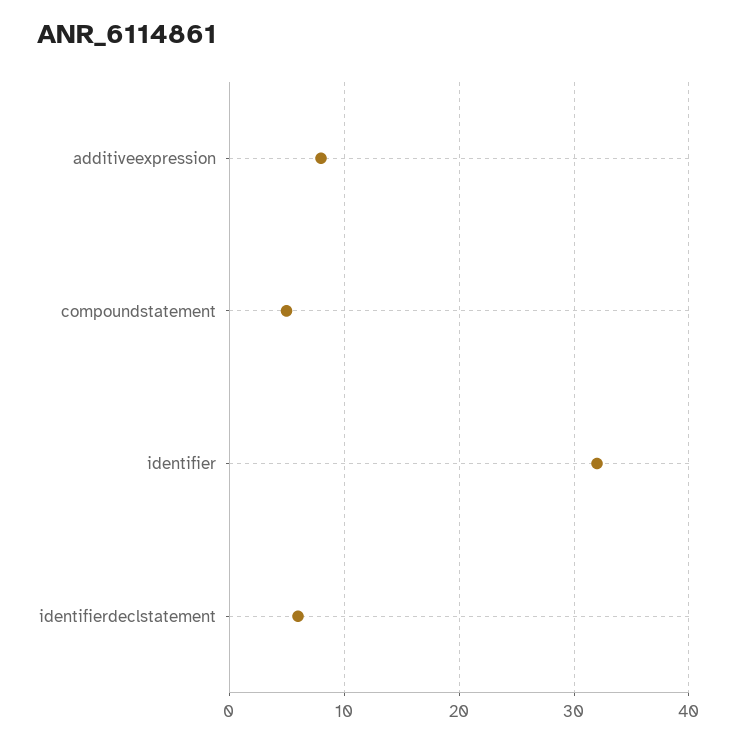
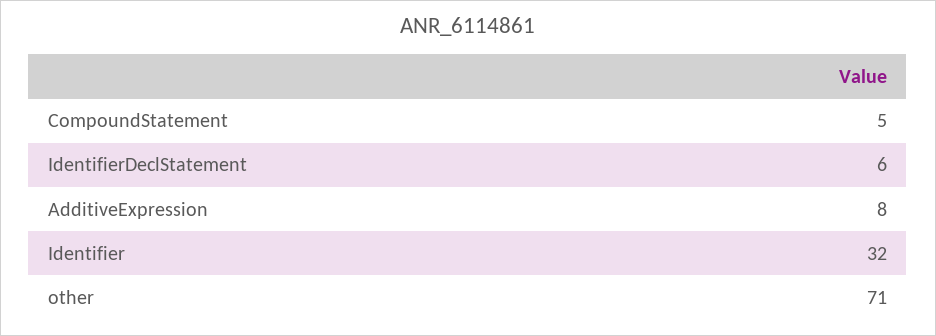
other: none -> 71

